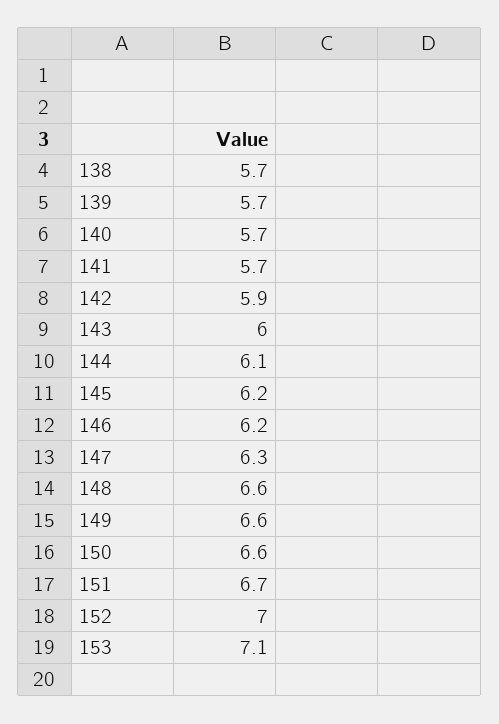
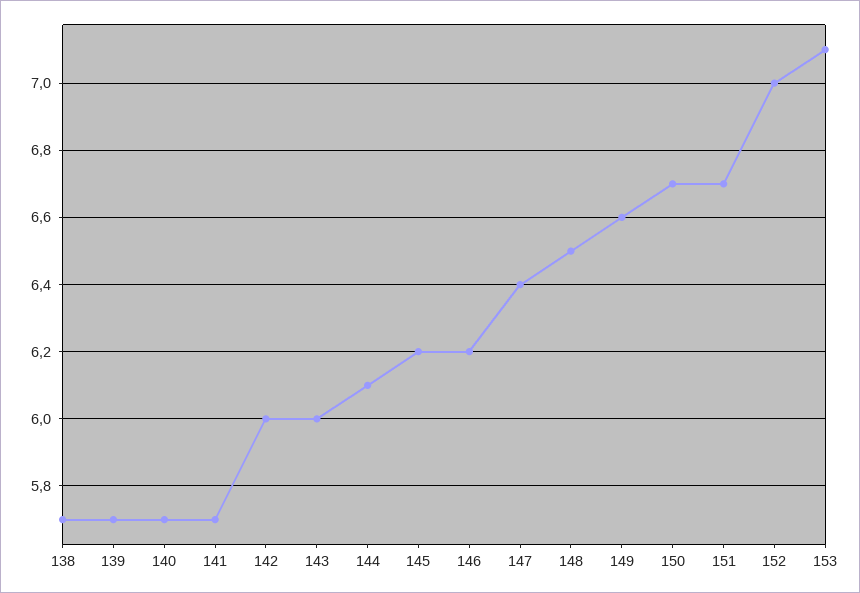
142: 5.9 -> 6
147: 6.3 -> 6.4
148: 6.6 -> 6.5
150: 6.6 -> 6.7

